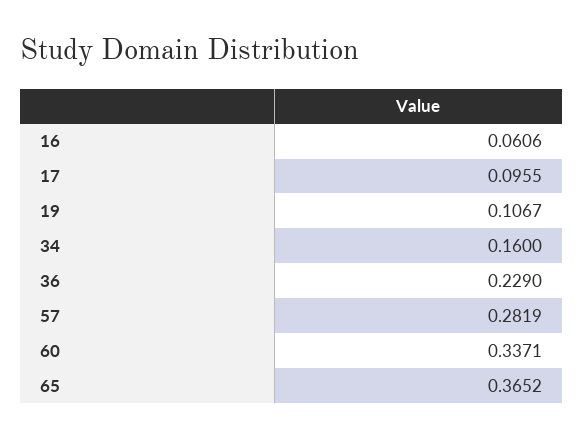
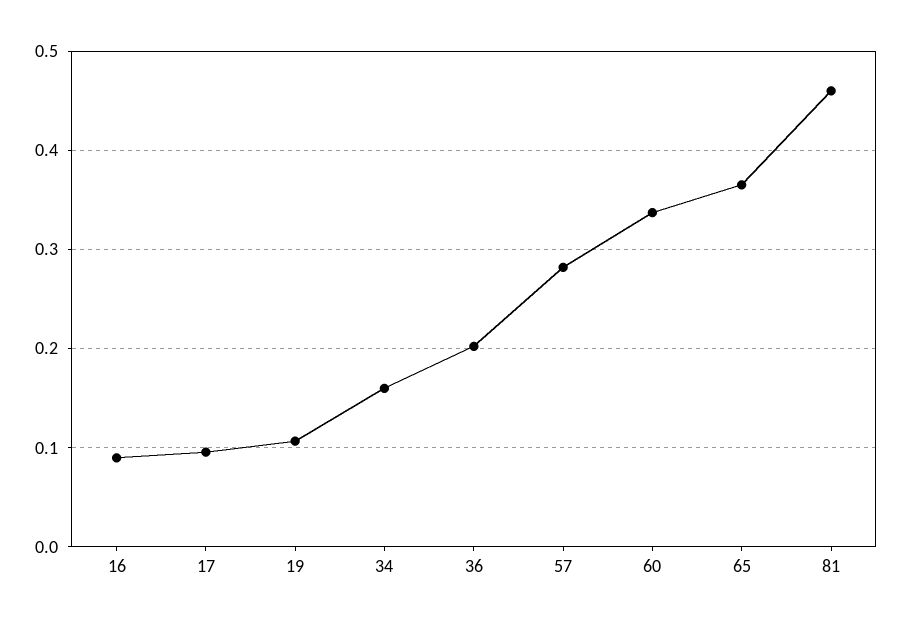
16: 0.0606 -> 0.09
36: 0.229 -> 0.2
81: none -> 0.46

